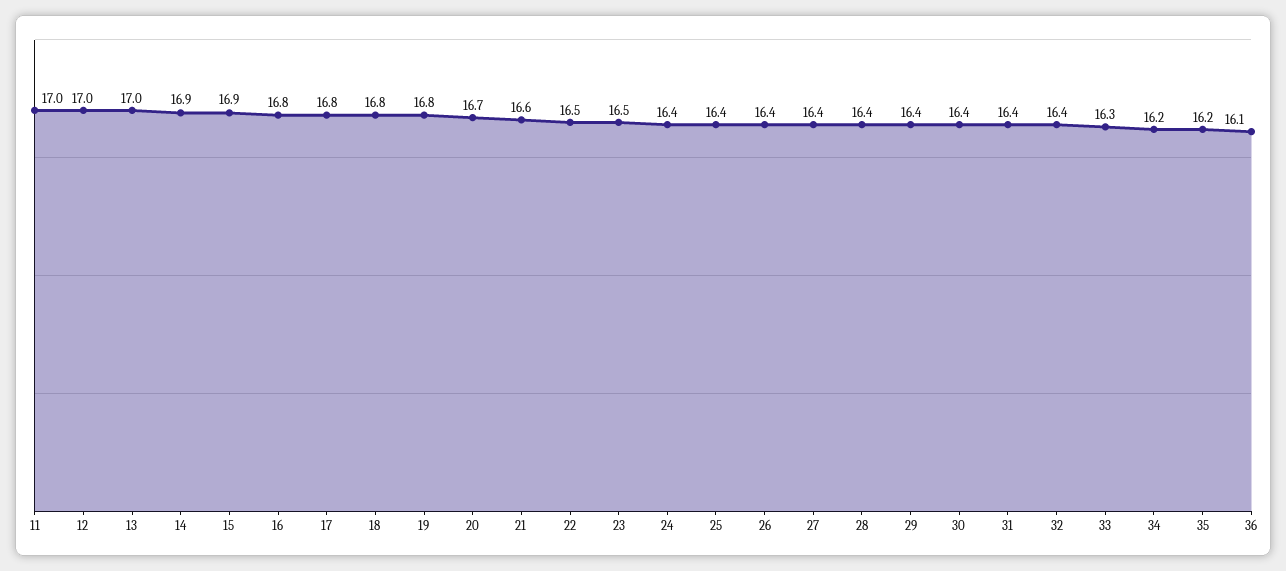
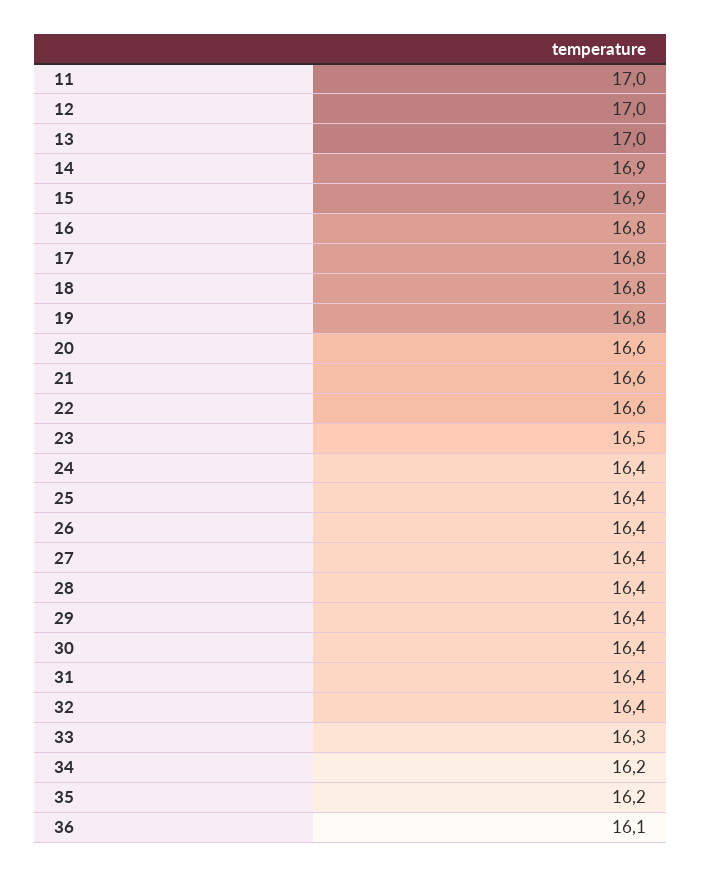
20: 16.7 -> 16.6
22: 16.5 -> 16.6

